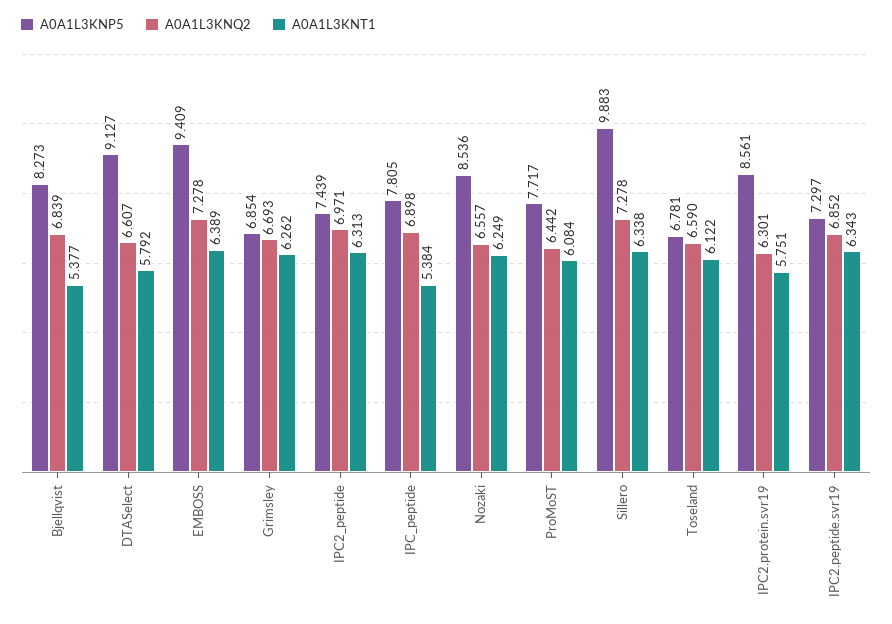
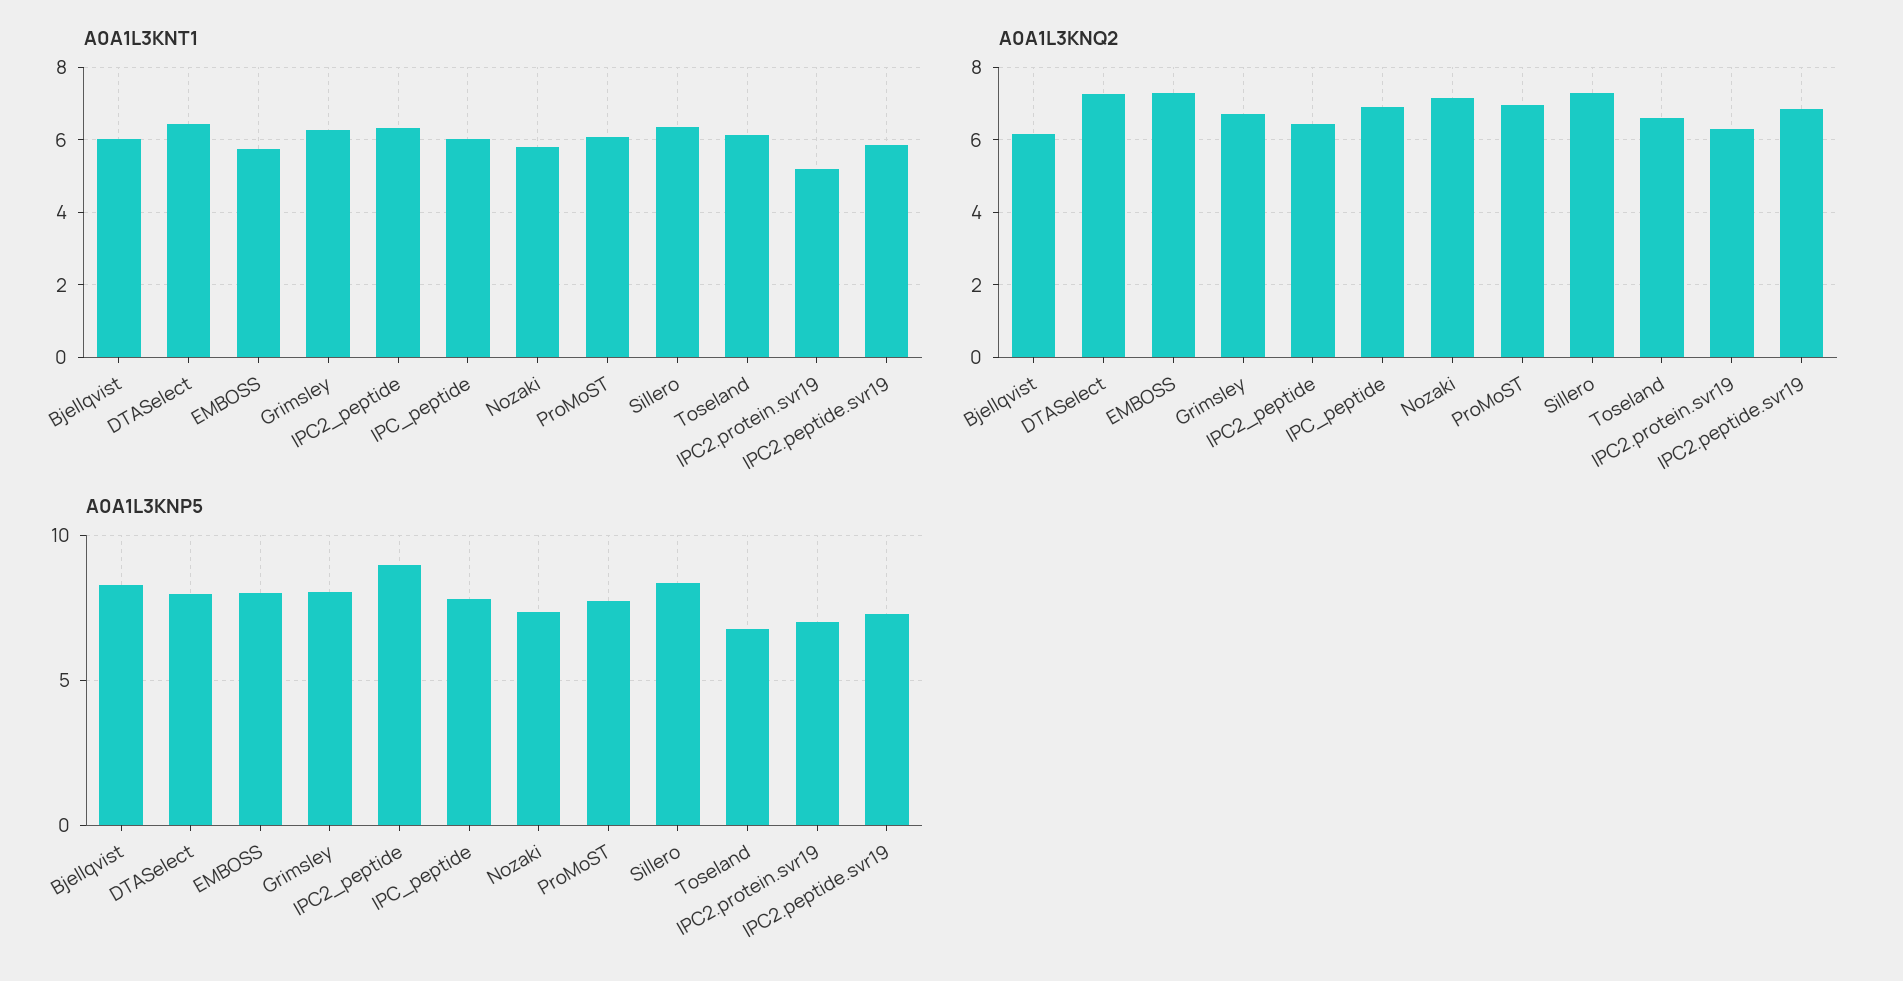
A0A1L3KNQ2, Bjellqvist: 6.839 -> 6.2
A0A1L3KNT1, Bjellqvist: 5.377 -> 6
A0A1L3KNP5, DTASelect: 9.127 -> 8
A0A1L3KNQ2, DTASelect: 6.607 -> 7.2
A0A1L3KNT1, DTASelect: 5.792 -> 6.4
A0A1L3KNP5, EMBOSS: 9.409 -> 8
A0A1L3KNT1, EMBOSS: 6.389 -> 5.8
A0A1L3KNP5, Grimsley: 6.854 -> 8
A0A1L3KNP5, IPC2_peptide: 7.439 -> 9
A0A1L3KNQ2, IPC2_peptide: 6.971 -> 6.4
A0A1L3KNT1, IPC_peptide: 5.384 -> 6
A0A1L3KNP5, Nozaki: 8.536 -> 7.5
A0A1L3KNQ2, Nozaki: 6.557 -> 7.2
A0A1L3KNT1, Nozaki: 6.249 -> 5.8
A0A1L3KNQ2, ProMoST: 6.442 -> 7
A0A1L3KNP5, Sillero: 9.883 -> 8.5
A0A1L3KNP5, IPC2.protein.svr19: 8.561 -> 7
A0A1L3KNT1, IPC2.protein.svr19: 5.751 -> 5.2
A0A1L3KNT1, IPC2.peptide.svr19: 6.343 -> 5.8

